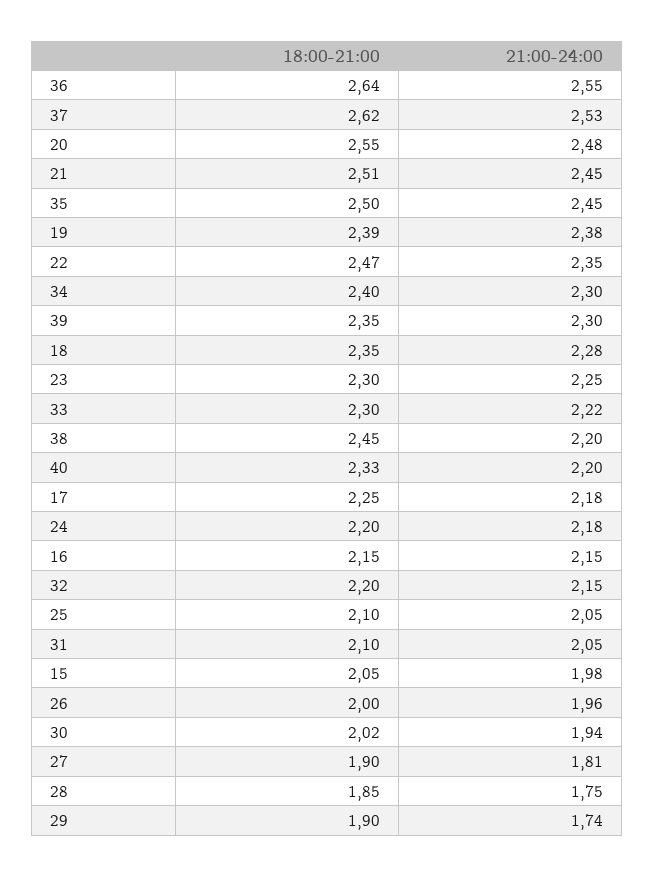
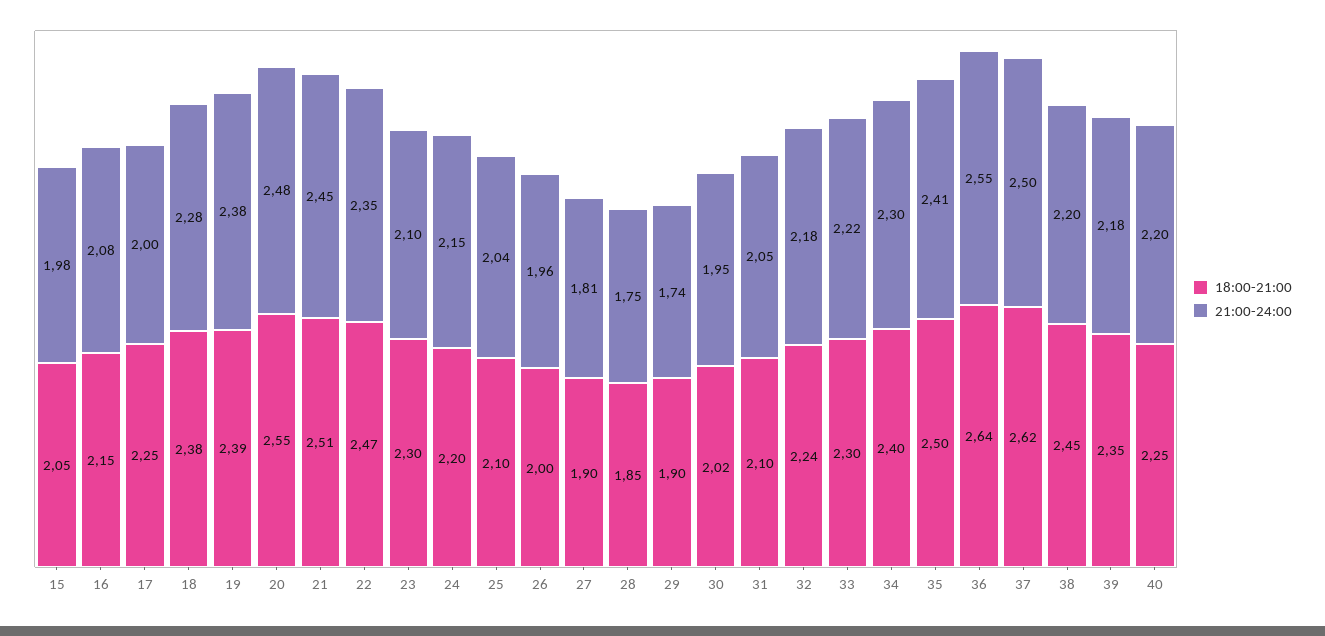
21:00-24:00, 37: 2.53 -> 2.5
21:00-24:00, 35: 2.45 -> 2.41
21:00-24:00, 39: 2.3 -> 2.18
18:00-21:00, 18: 2.35 -> 2.38
21:00-24:00, 23: 2.25 -> 2.1
18:00-21:00, 40: 2.33 -> 2.25
21:00-24:00, 17: 2.18 -> 2
21:00-24:00, 24: 2.18 -> 2.15
21:00-24:00, 16: 2.15 -> 2.08
18:00-21:00, 32: 2.2 -> 2.24
21:00-24:00, 32: 2.15 -> 2.18
21:00-24:00, 25: 2.05 -> 2.04
21:00-24:00, 30: 1.94 -> 1.95

